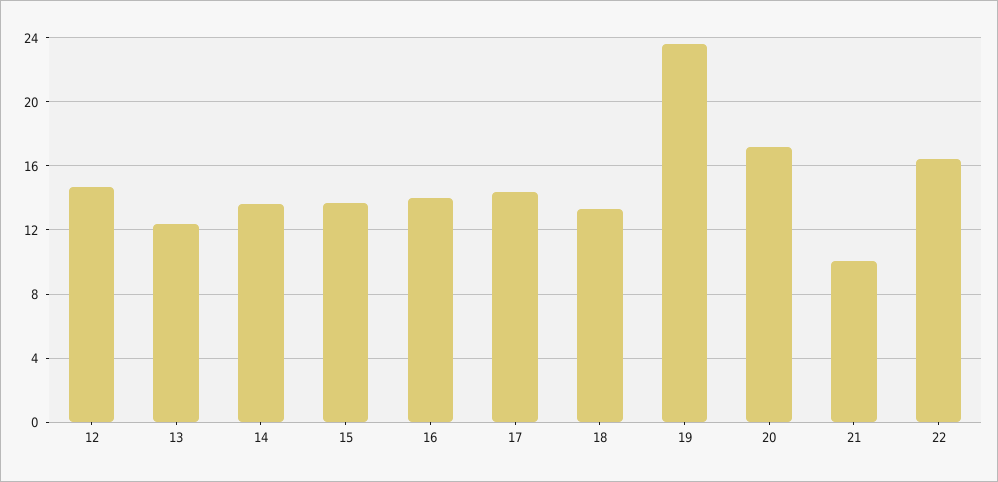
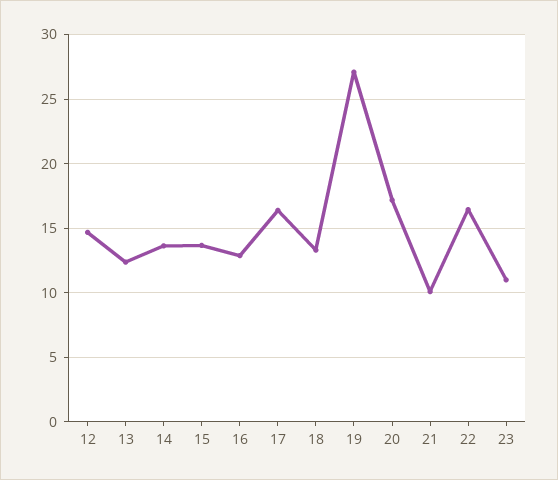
16: 14 -> 13
17: 14.5 -> 16.5
19: 23.5 -> 27
23: none -> 11

